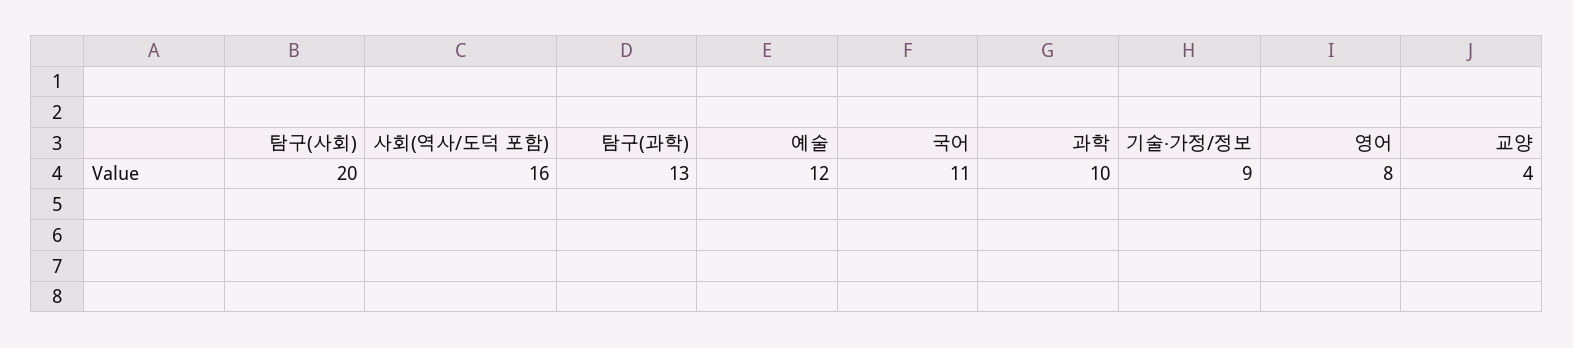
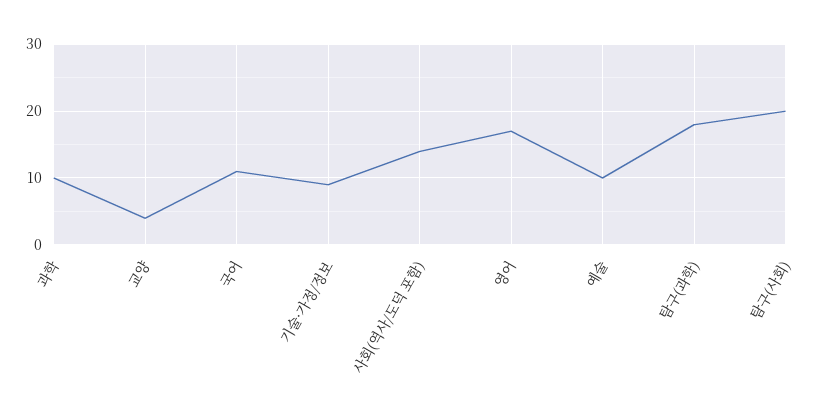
사회(역사/도덕 포함): 16 -> 14
탐구(과학): 13 -> 18
예술: 12 -> 10
영어: 8 -> 17

